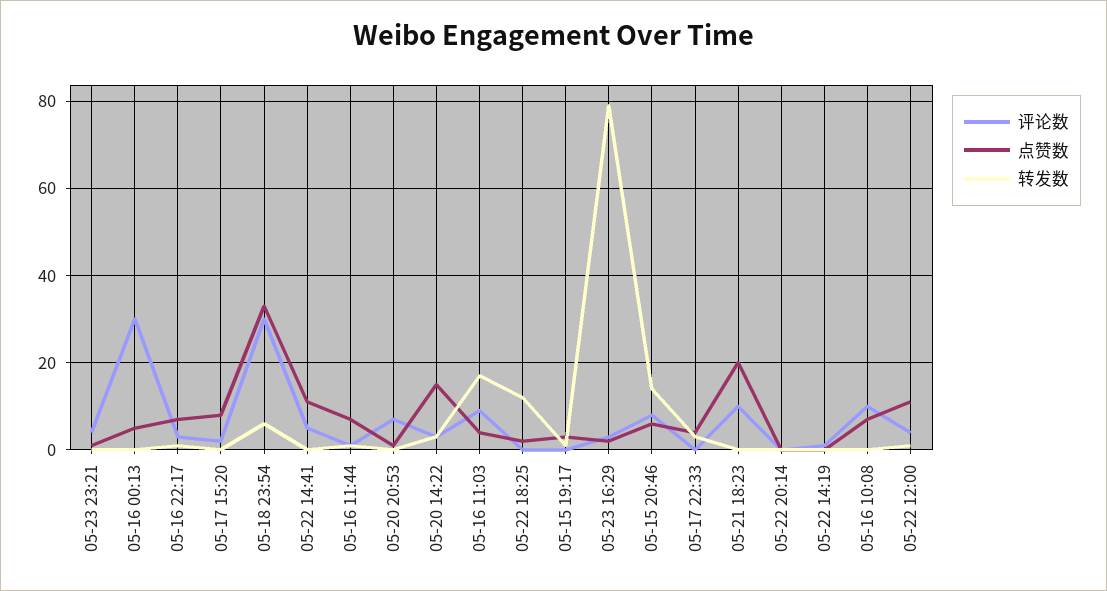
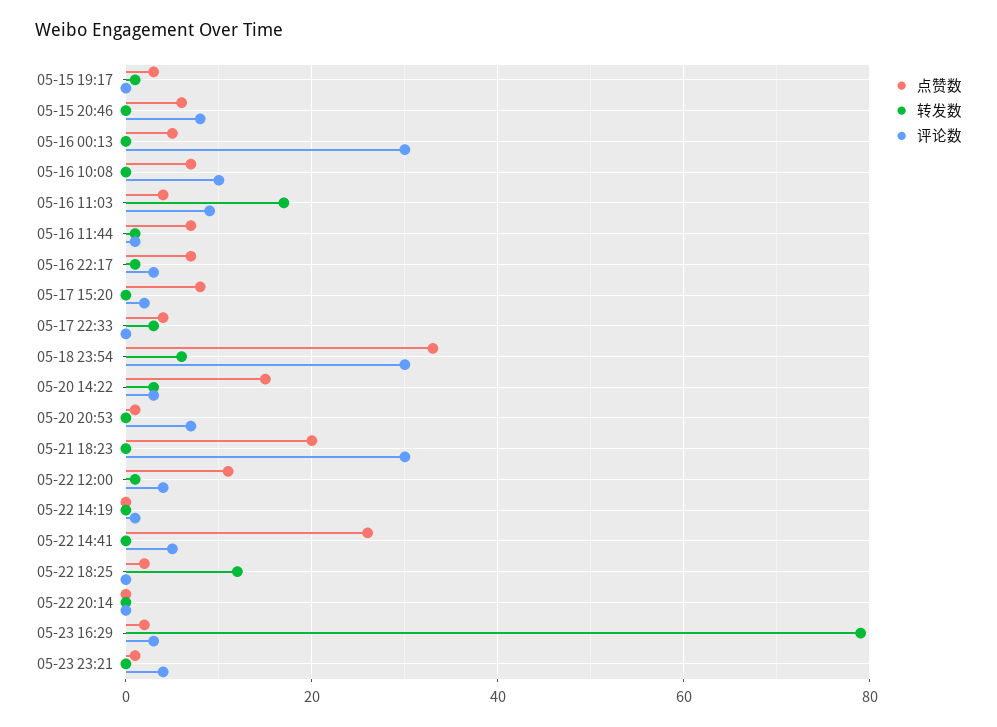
点赞数, 05-22 14:41: 10 -> 25
转发数, 05-15 20:46: 15 -> 0
评论数, 05-21 18:23: 10 -> 30

